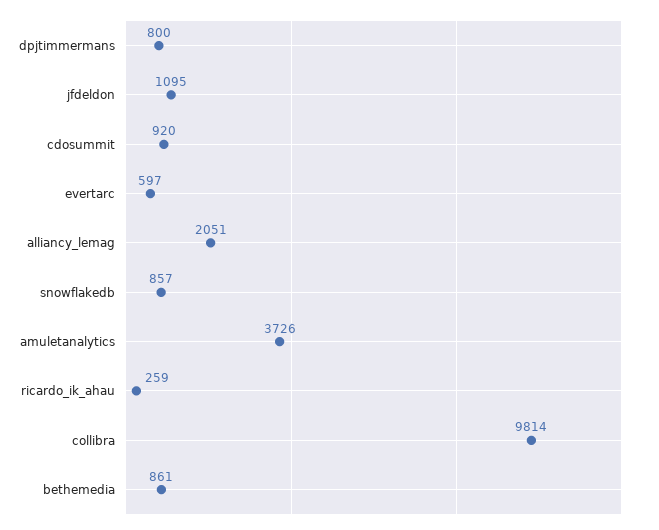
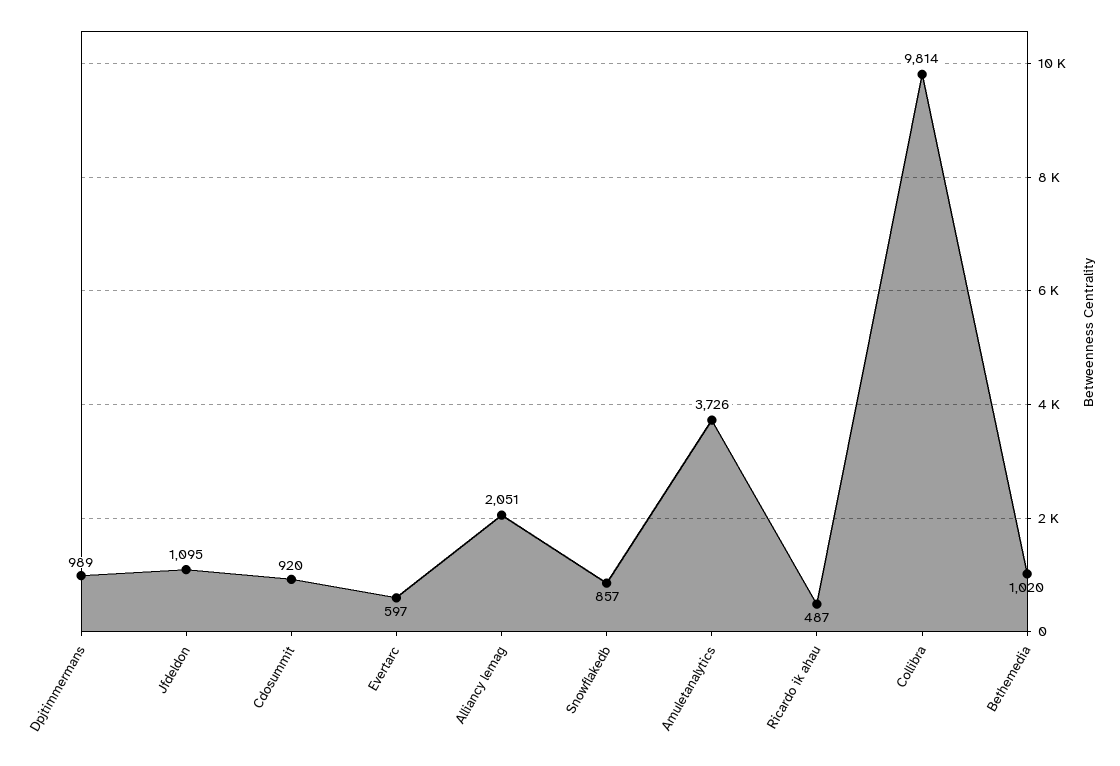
dpjtimmermans: 800 -> 989
ricardo_ik_ahau: 259 -> 487
bethemedia: 861 -> 1020

